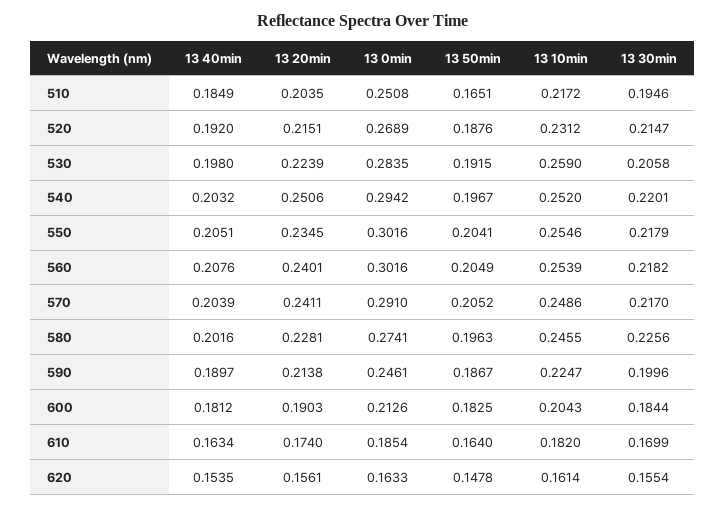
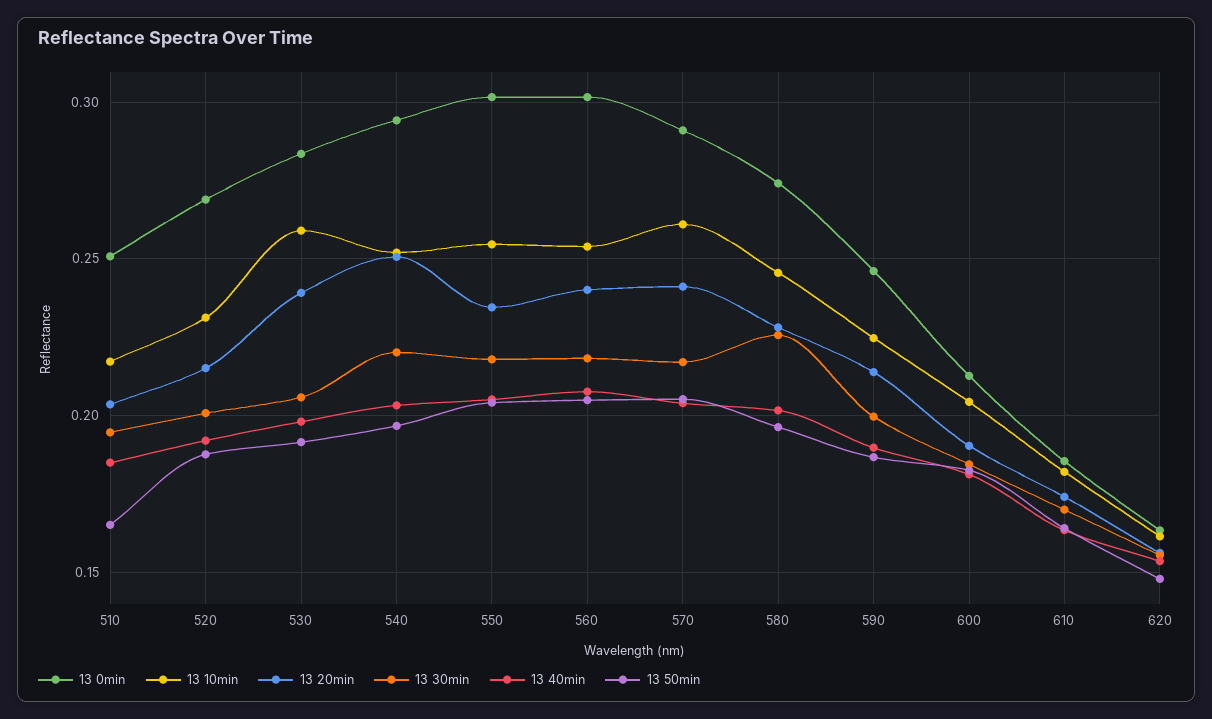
13 30min, 520: 0.2147 -> 0.2
13 20min, 530: 0.2239 -> 0.24
13 10min, 570: 0.2486 -> 0.26

